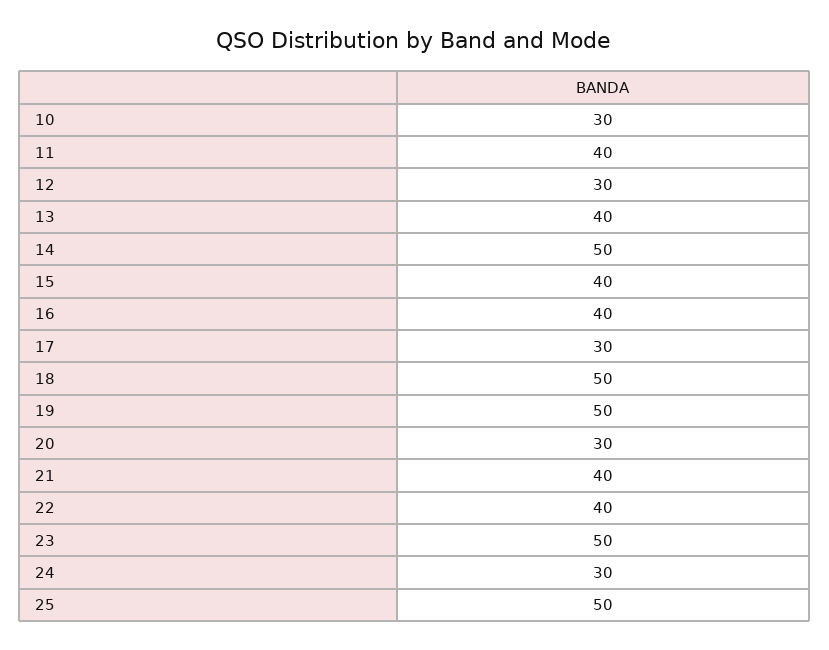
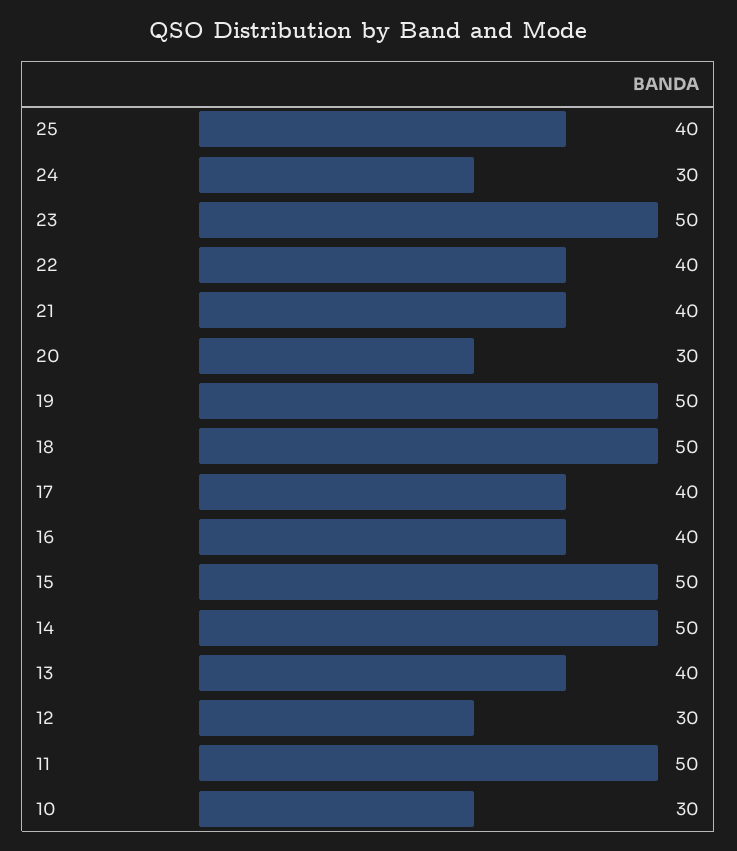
11: 40 -> 50
15: 40 -> 50
17: 30 -> 40
25: 50 -> 40

